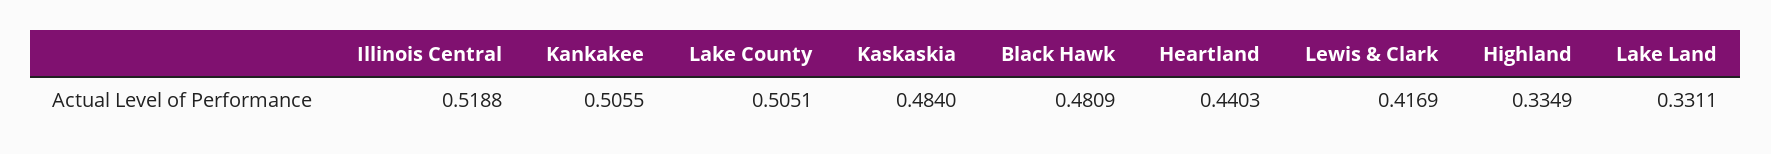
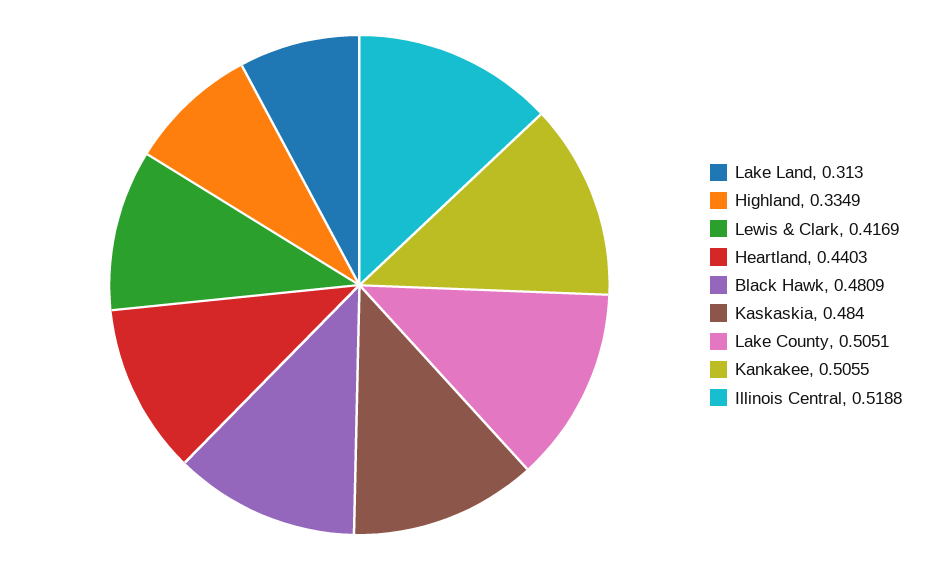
Lake Land: 0.3311 -> 0.313

